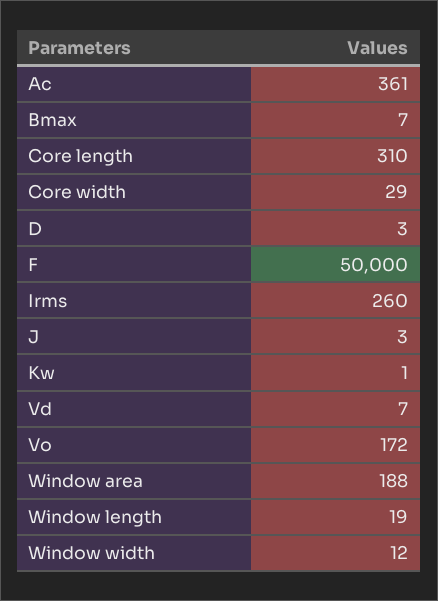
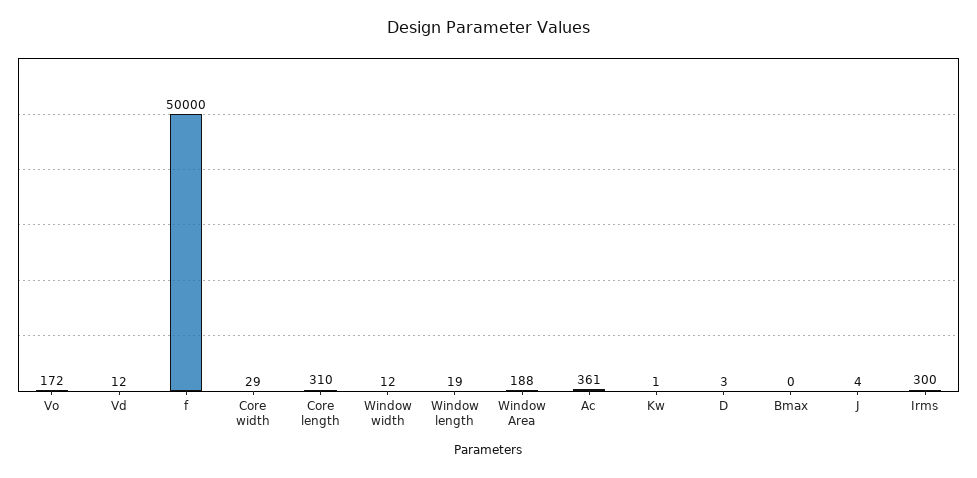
Bmax: 7 -> 0
Irms: 260 -> 300
J: 3 -> 4
Vd: 7 -> 12

